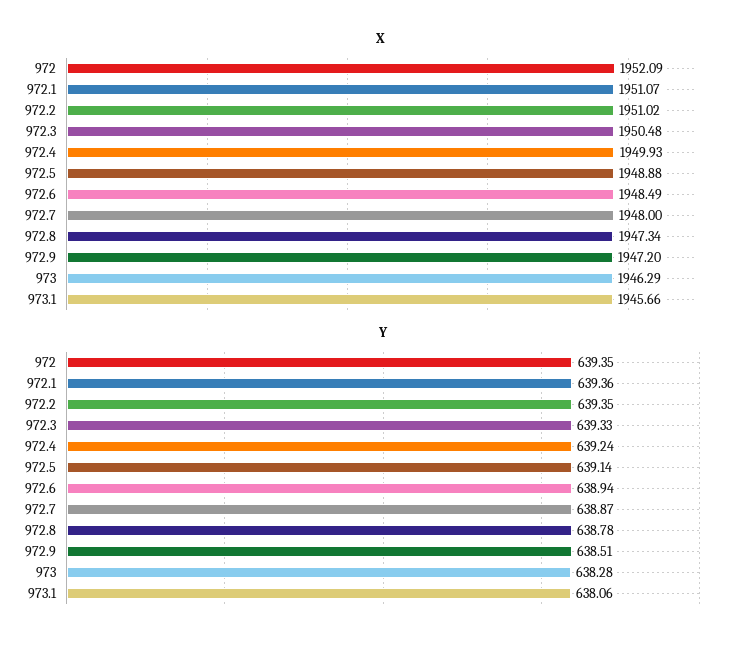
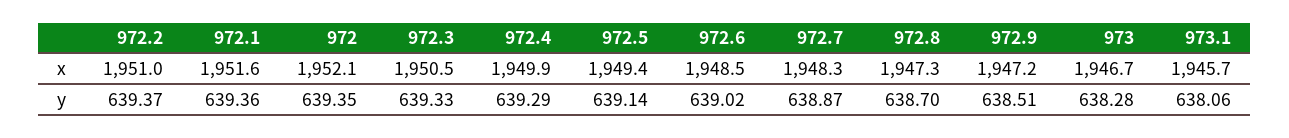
X, 972.1: 1951.07 -> 1951.6
X, 972.5: 1948.88 -> 1949.4
X, 972.7: 1948 -> 1948.3
X, 973: 1946.29 -> 1946.7
Y, 972.2: 639.35 -> 639.37
Y, 972.4: 639.24 -> 639.29
Y, 972.6: 638.94 -> 639.02
Y, 972.8: 638.78 -> 638.7

